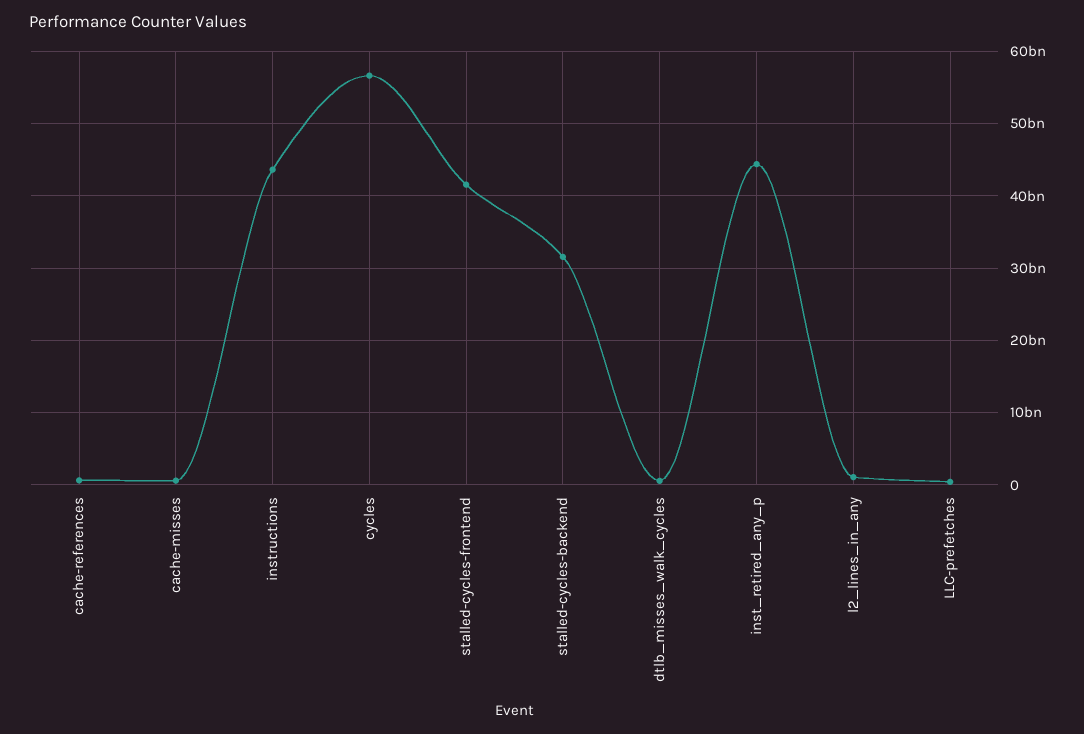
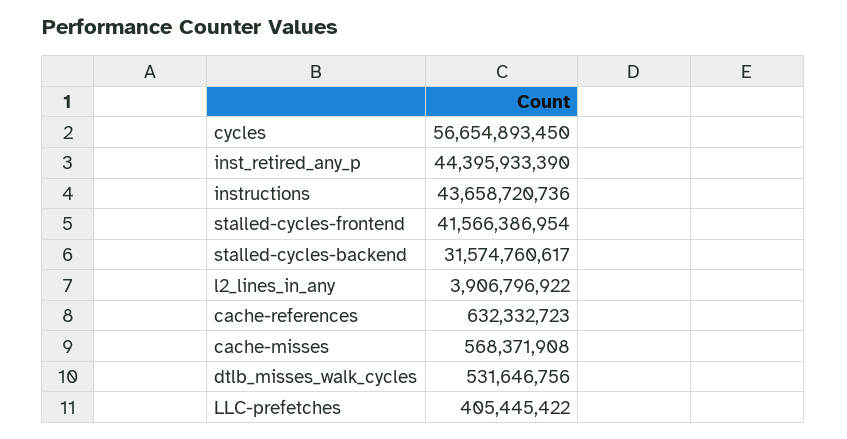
l2_lines_in_any: 1000000000 -> 3906796922

